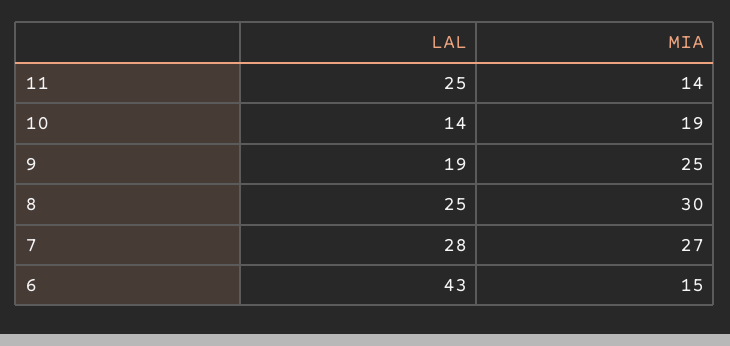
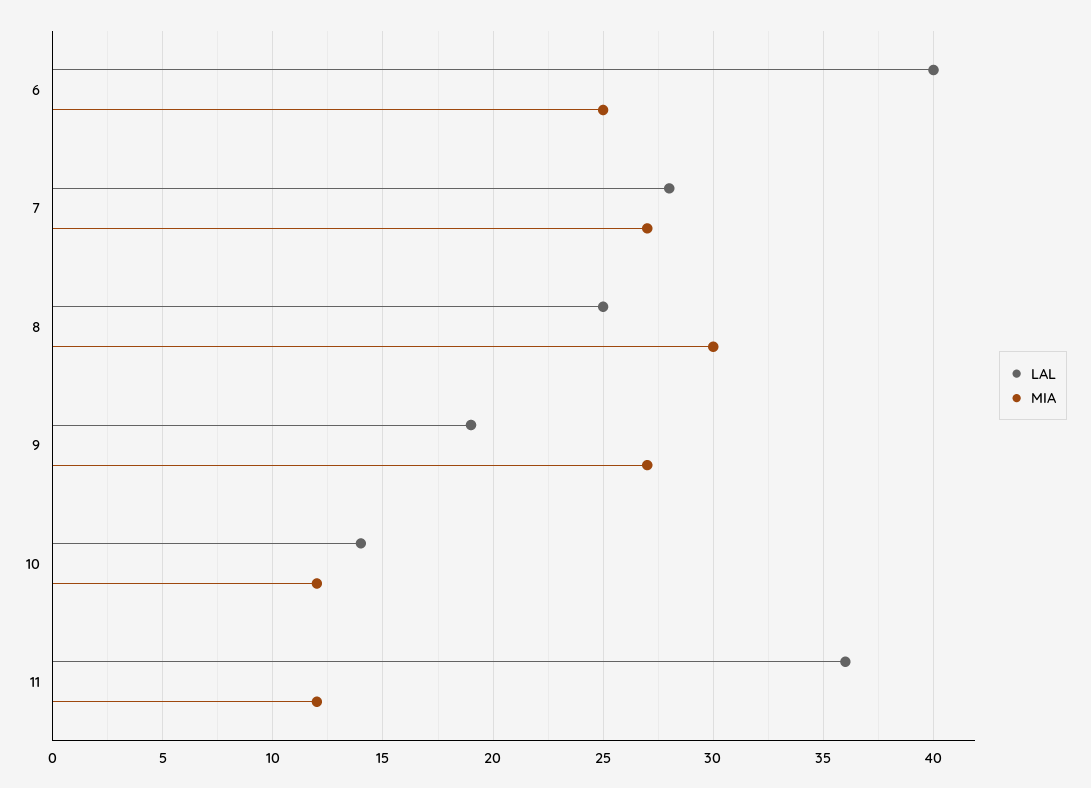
LAL, 11: 25 -> 36
MIA, 11: 14 -> 12
MIA, 10: 19 -> 12
MIA, 9: 25 -> 27
LAL, 6: 43 -> 40
MIA, 6: 15 -> 25

